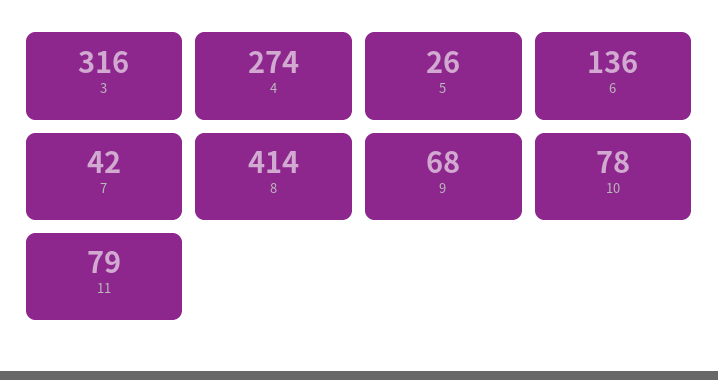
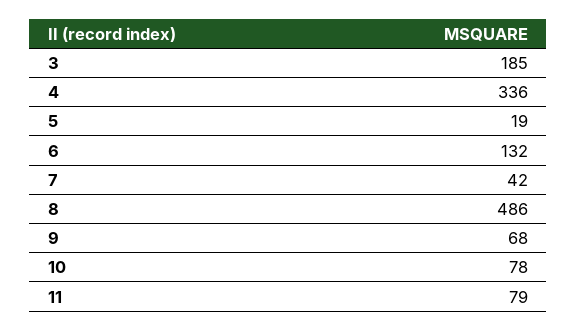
3: 316 -> 185
4: 274 -> 336
5: 26 -> 19
6: 136 -> 132
8: 414 -> 486

